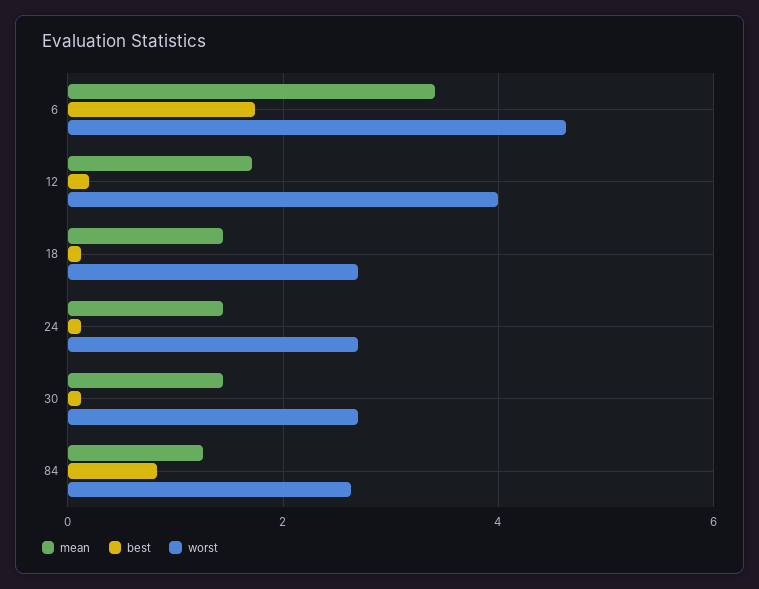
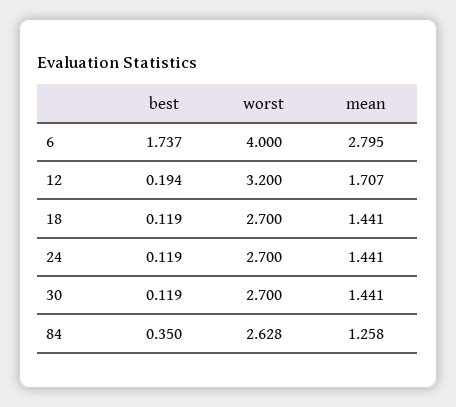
mean, 6: 3.4 -> 2.795
worst, 6: 4.6 -> 4
worst, 12: 4 -> 3.2
best, 84: 0.8 -> 0.35

